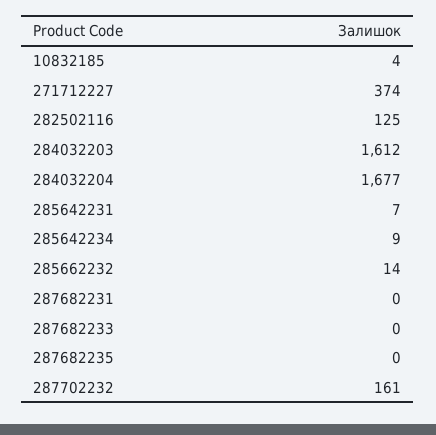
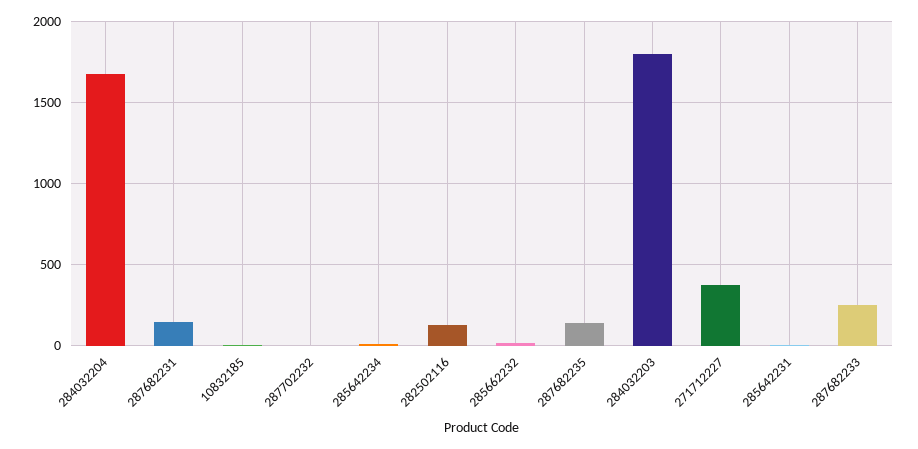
284032203: 1612 -> 1800
287682231: 0 -> 150
287682233: 0 -> 250
287682235: 0 -> 150
287702232: 161 -> 0

